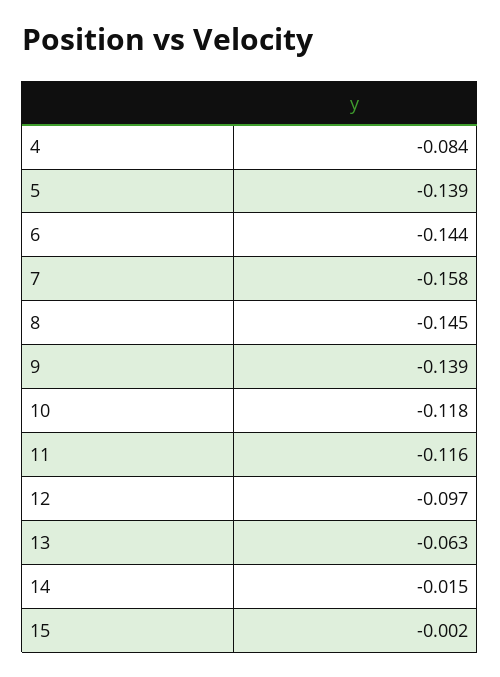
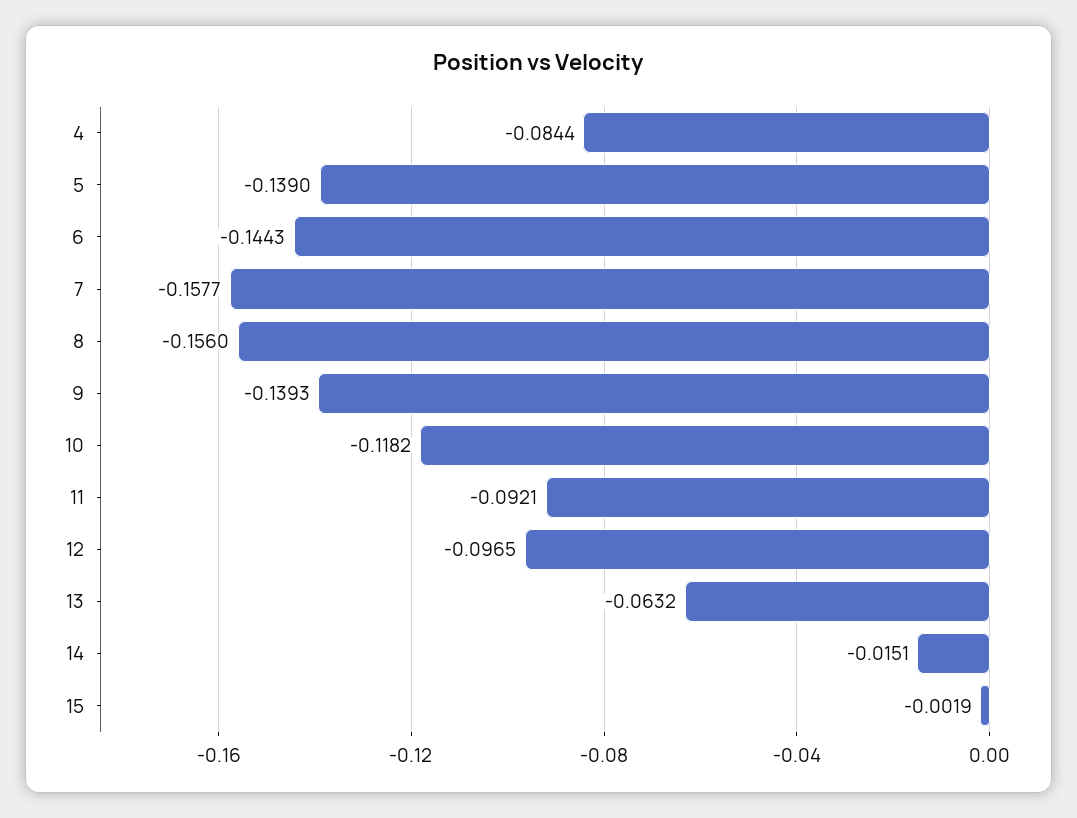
8: -0.145 -> -0.156
11: -0.116 -> -0.0921

